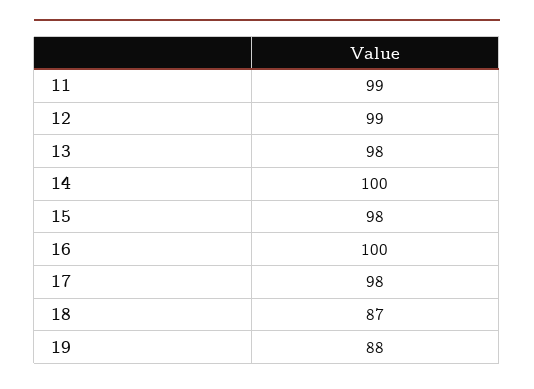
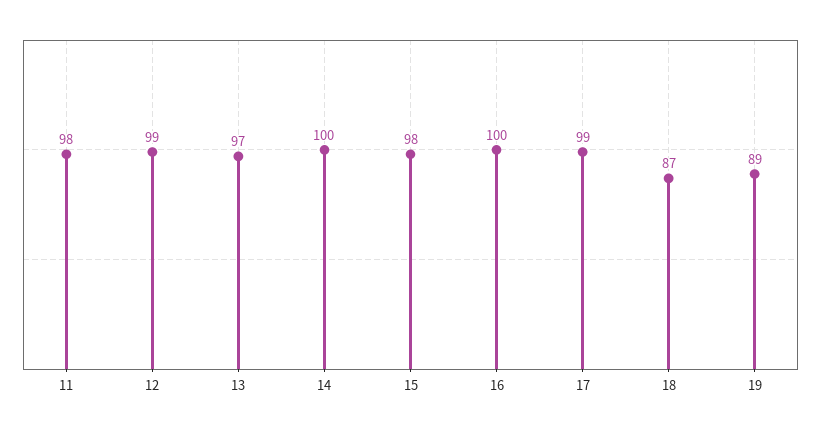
11: 99 -> 98
13: 98 -> 97
17: 98 -> 99
19: 88 -> 89

